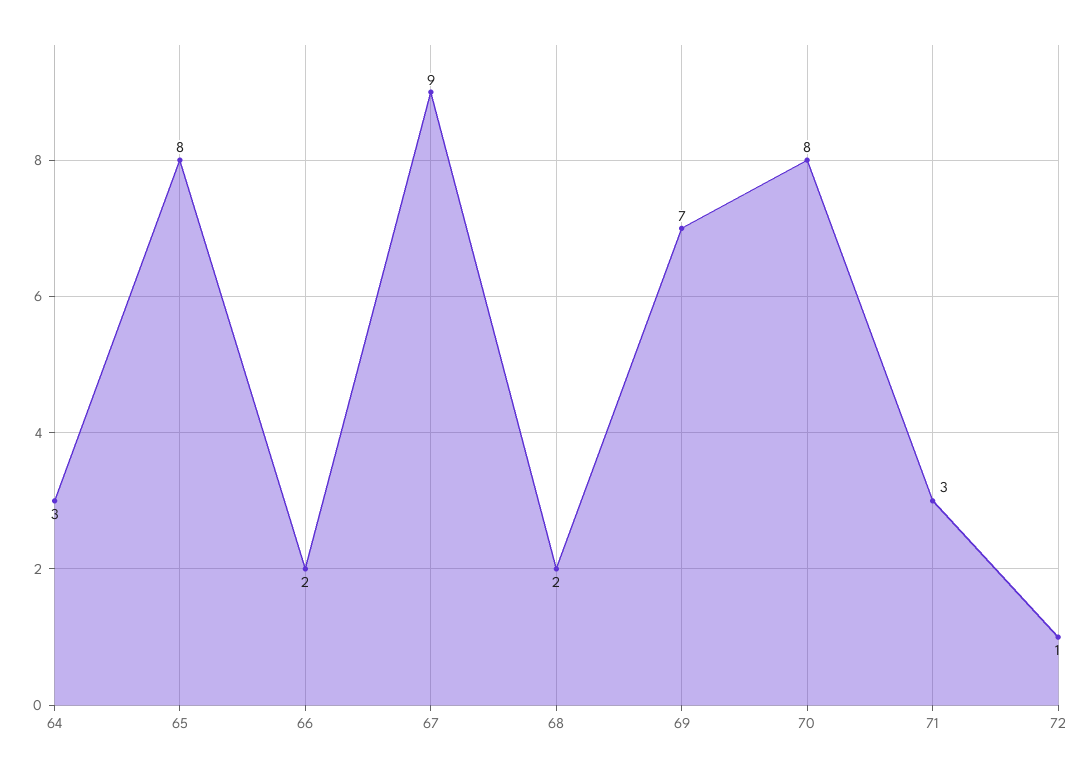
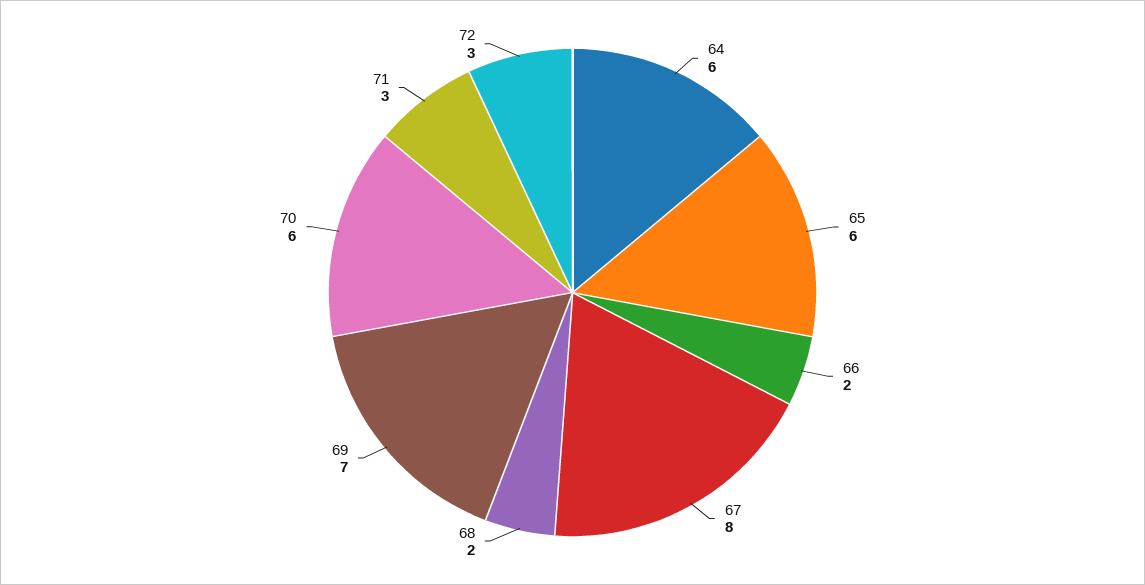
64: 3 -> 6
65: 8 -> 6
67: 9 -> 8
70: 8 -> 6
72: 1 -> 3

